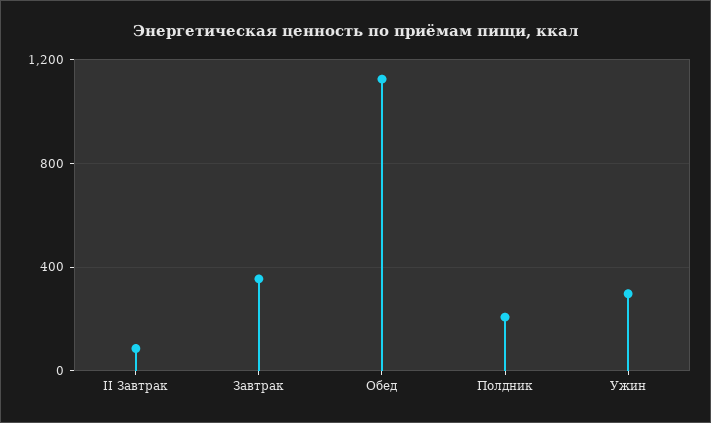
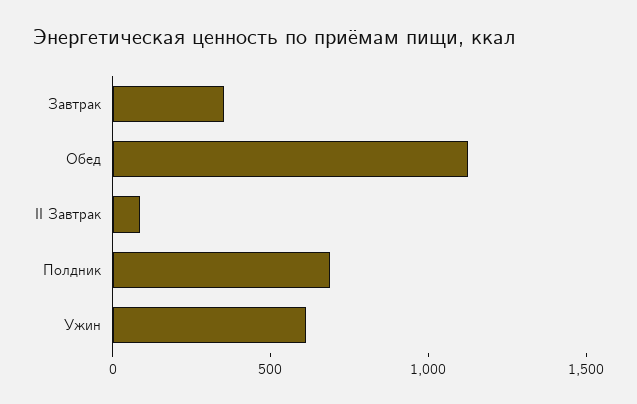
Полдник: 200 -> 700
Ужин: 300 -> 600

